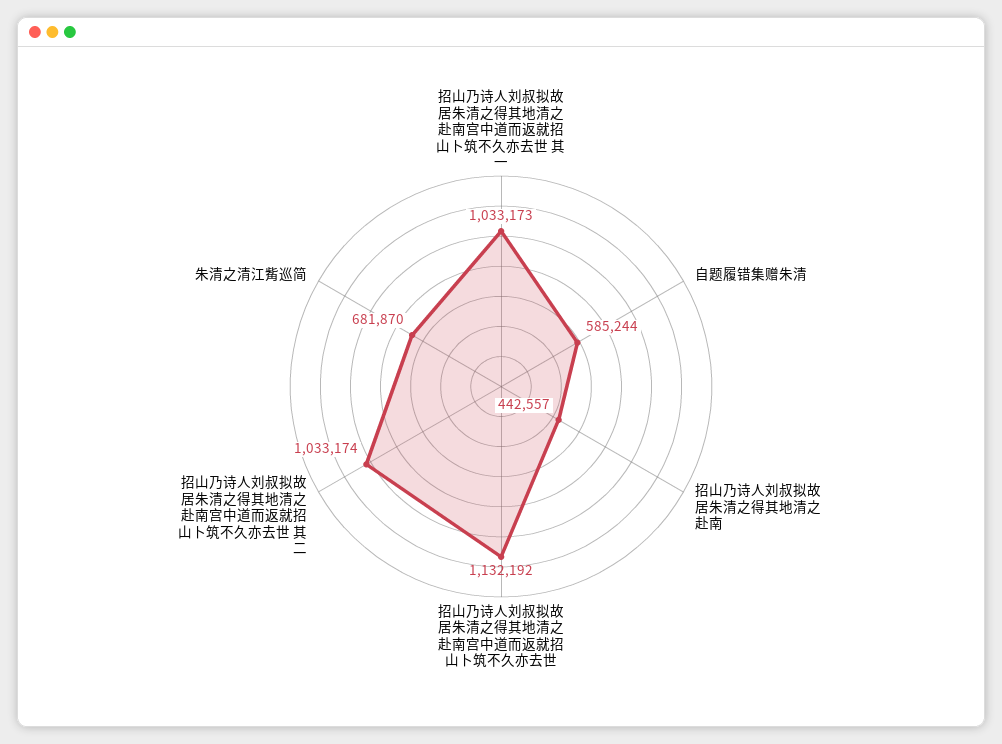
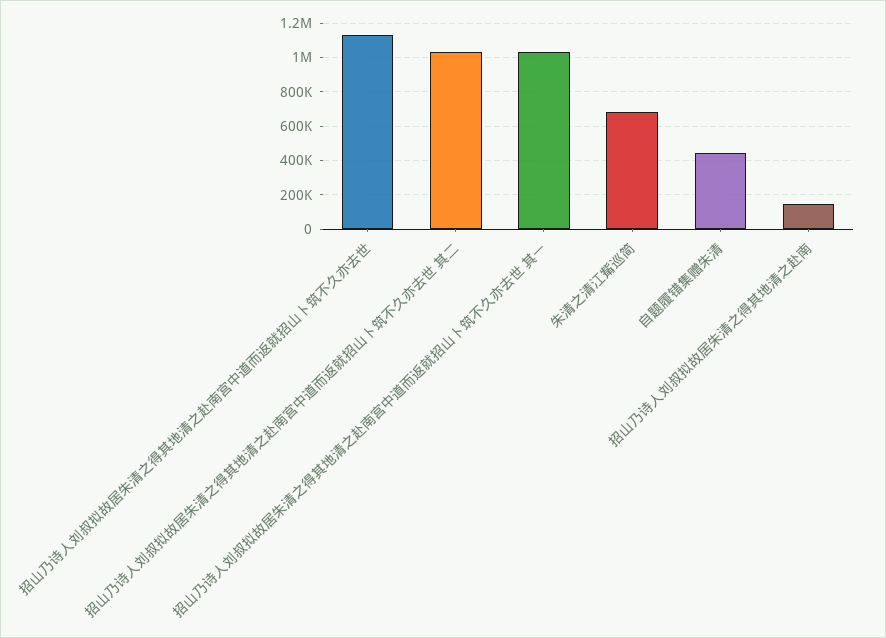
自题履错集赠朱清: 585244 -> 450000
招山乃诗人刘叔拟故居朱清之得其地清之赴南: 442557 -> 150000

